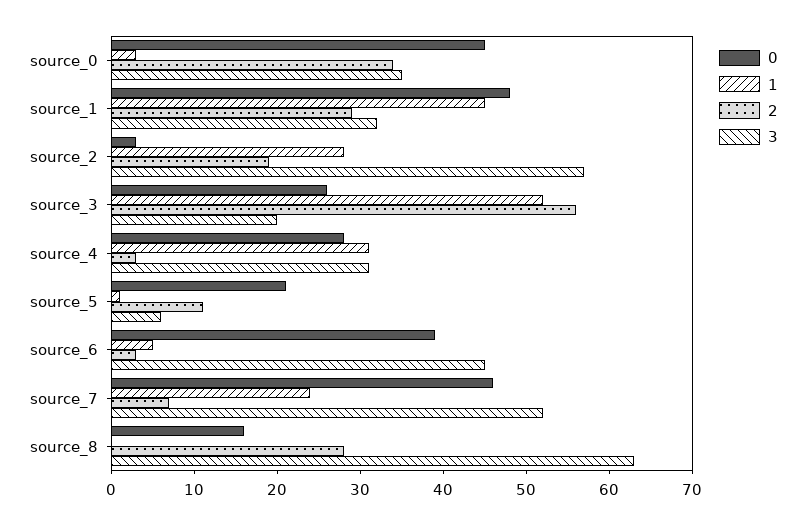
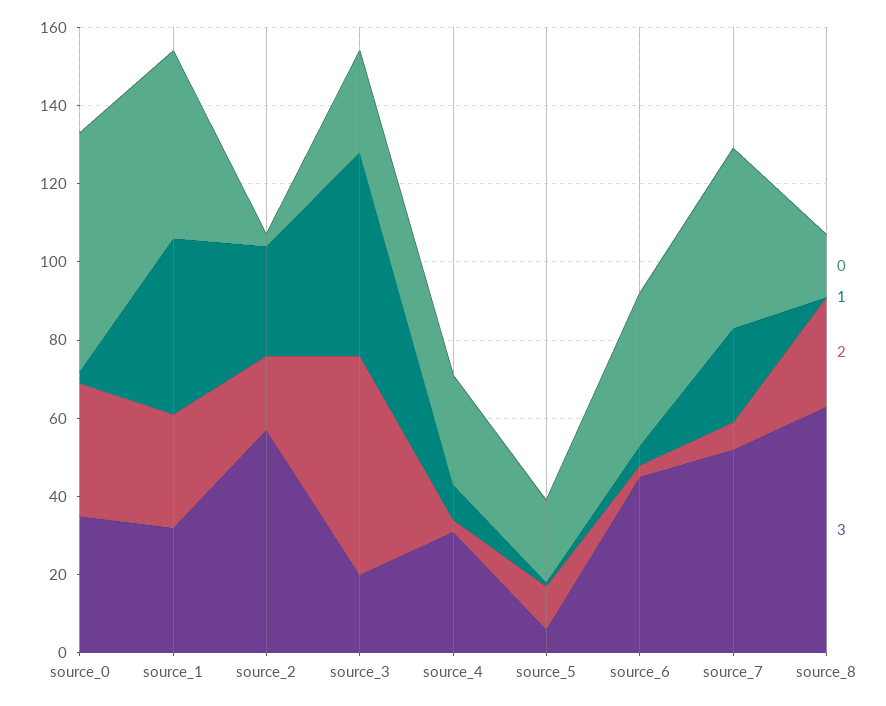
0, source_0: 45 -> 60
1, source_4: 31 -> 10

